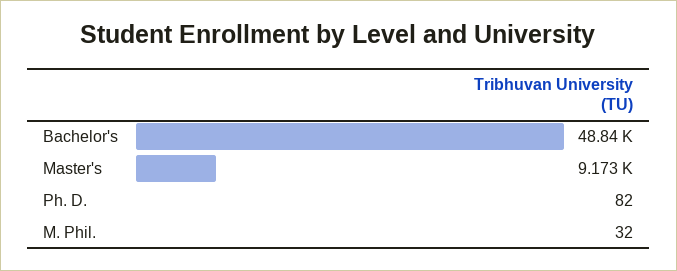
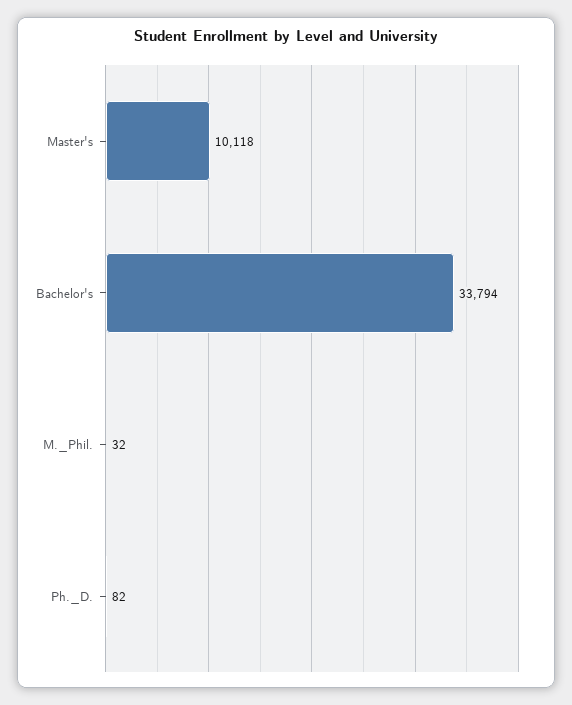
Bachelor's: 48840 -> 33794
Master's: 9173 -> 10118

